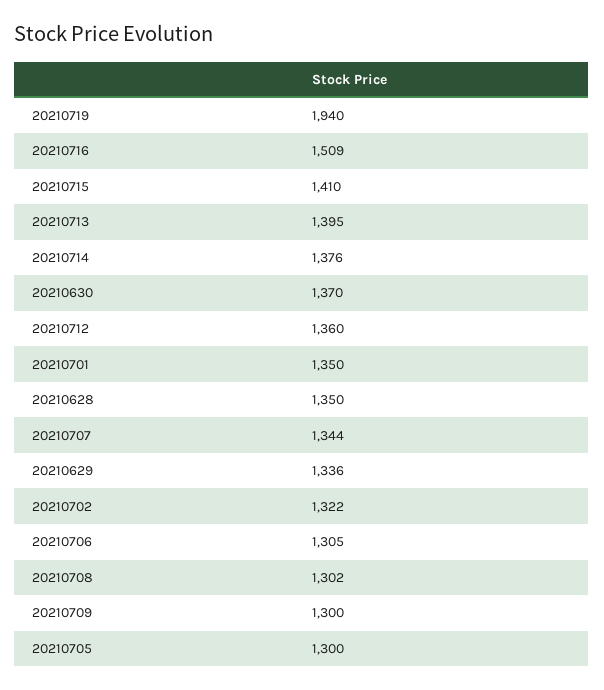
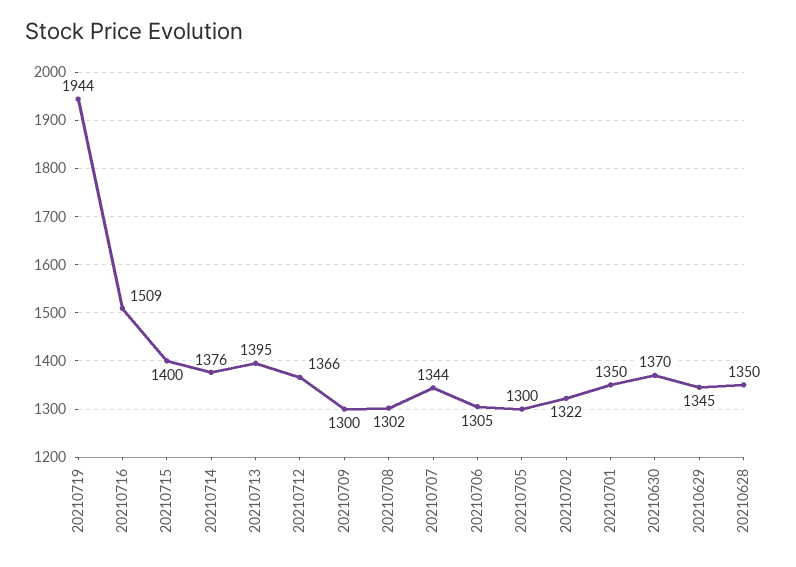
20210719: 1940 -> 1944
20210715: 1410 -> 1400
20210712: 1360 -> 1366
20210629: 1336 -> 1345

